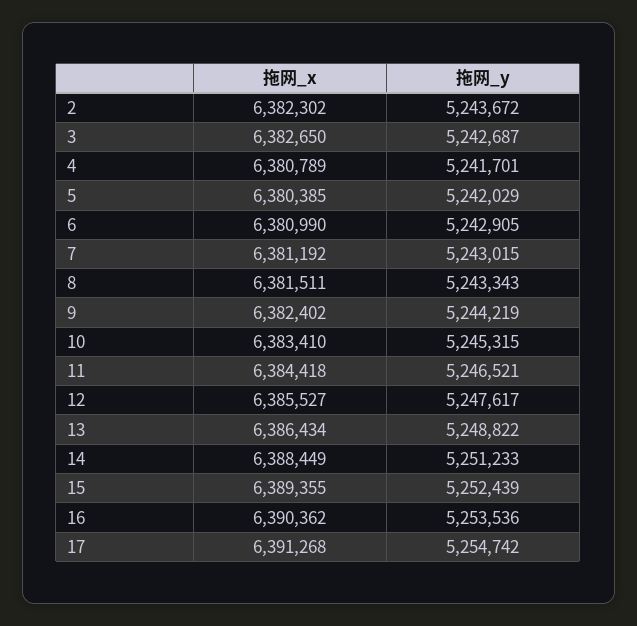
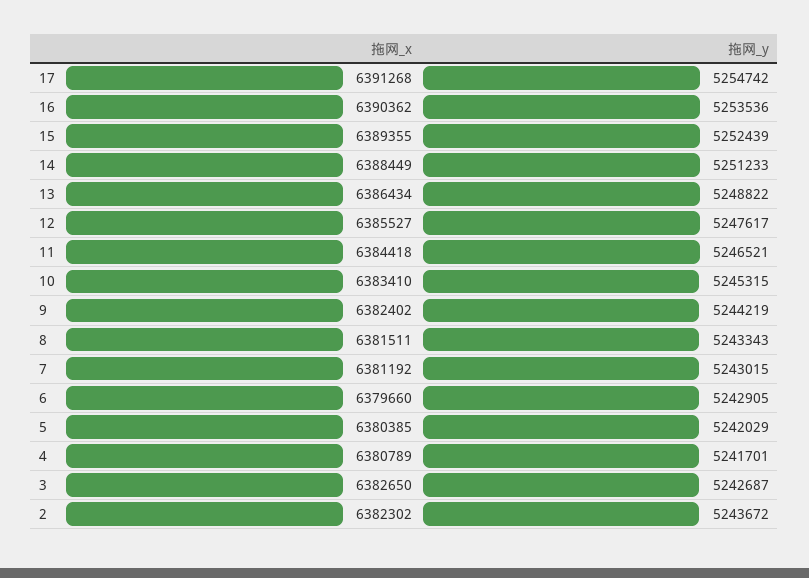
拖网_x, 6: 6380990 -> 6379660

